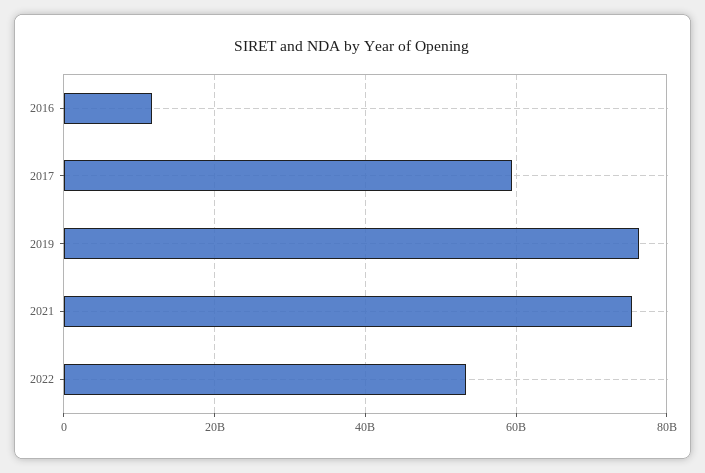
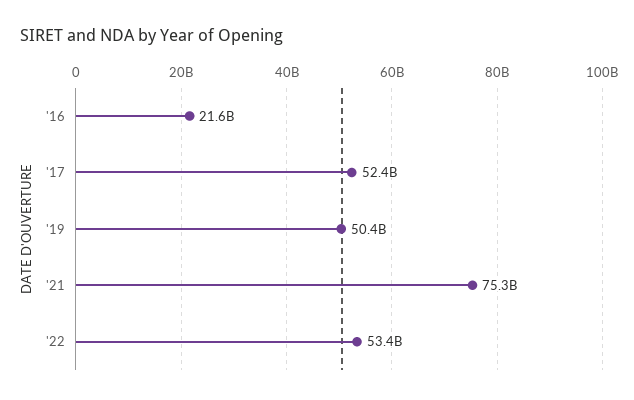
2016: 12000000000 -> 21600000000
2017: 60000000000 -> 52400000000
2019: 76000000000 -> 50400000000

